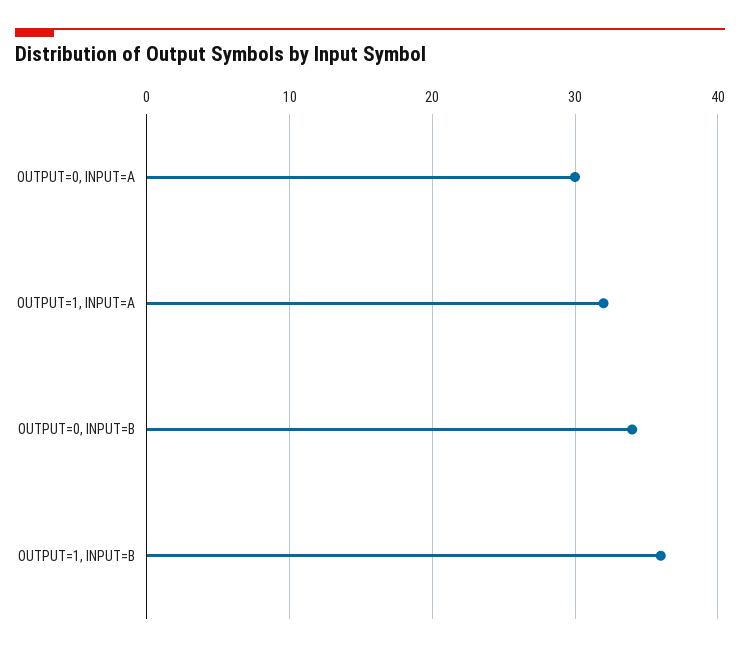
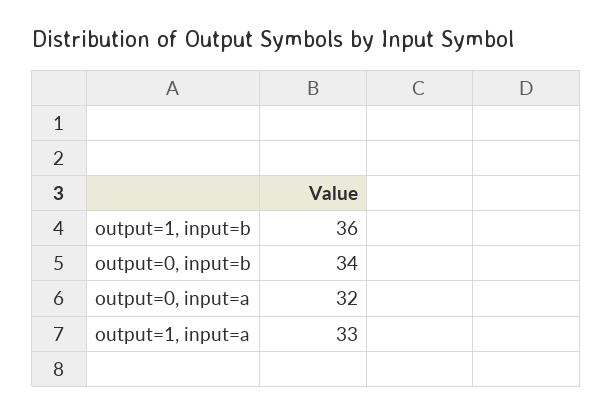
OUTPUT=0, INPUT=A: 30 -> 32
OUTPUT=1, INPUT=A: 32 -> 33

